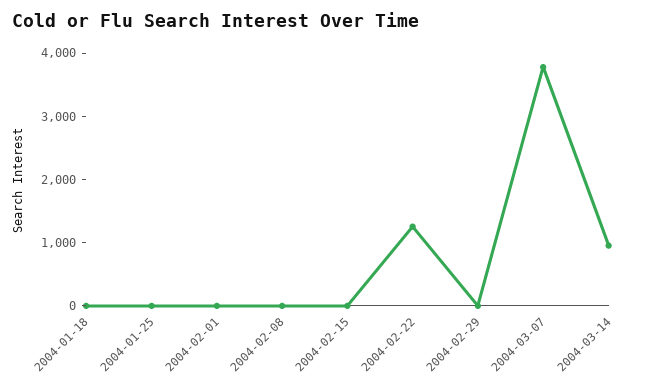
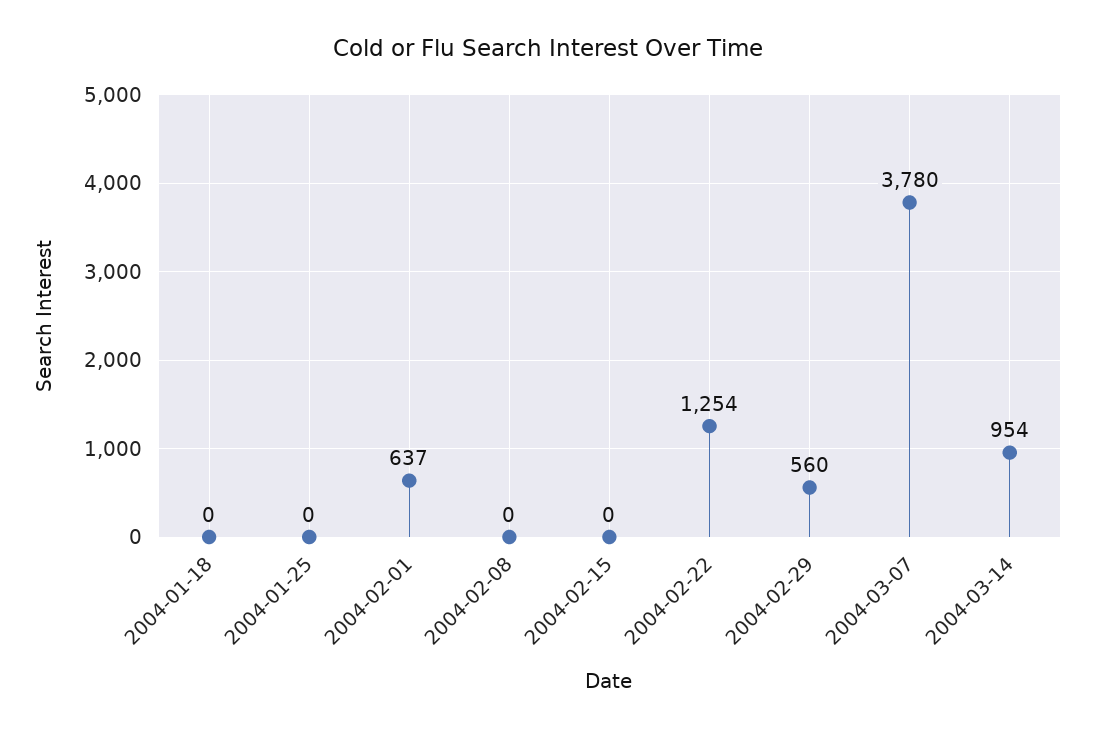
2004-02-01: 0 -> 637
2004-02-29: 0 -> 560

